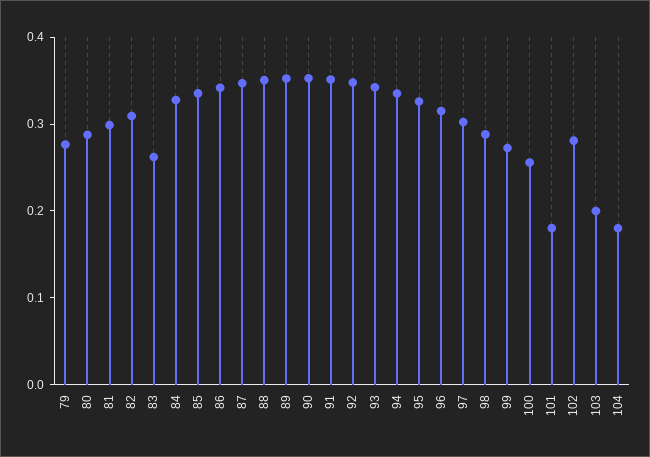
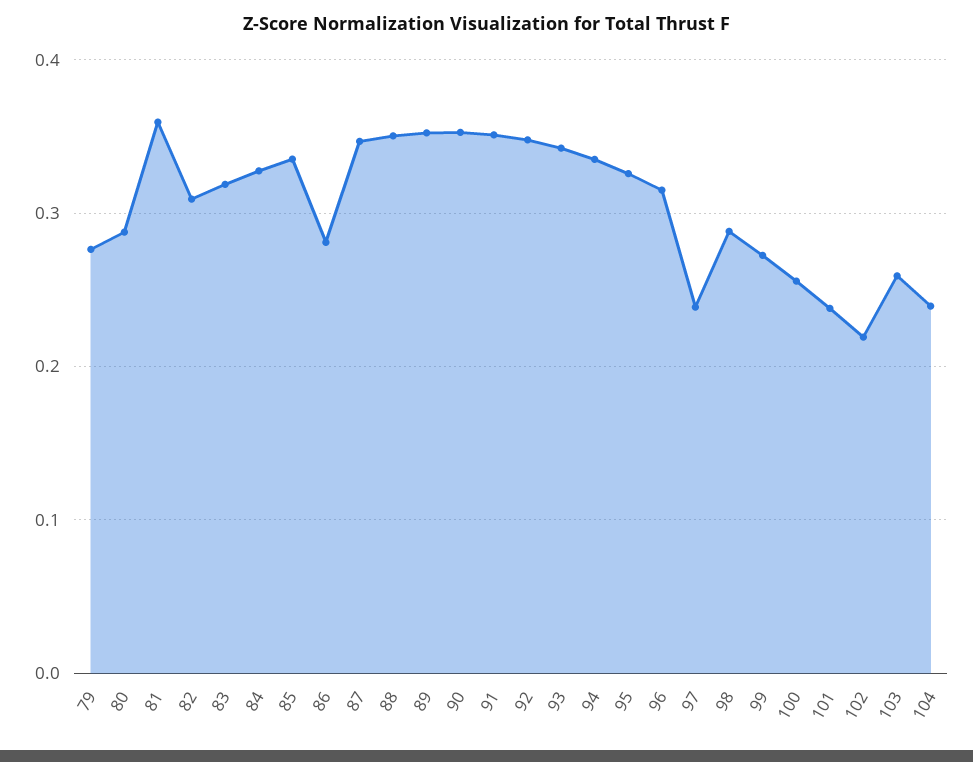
81: 0.3 -> 0.36
83: 0.26 -> 0.32
86: 0.34 -> 0.28
97: 0.3 -> 0.24
101: 0.18 -> 0.24
102: 0.28 -> 0.22
103: 0.2 -> 0.26
104: 0.18 -> 0.24

